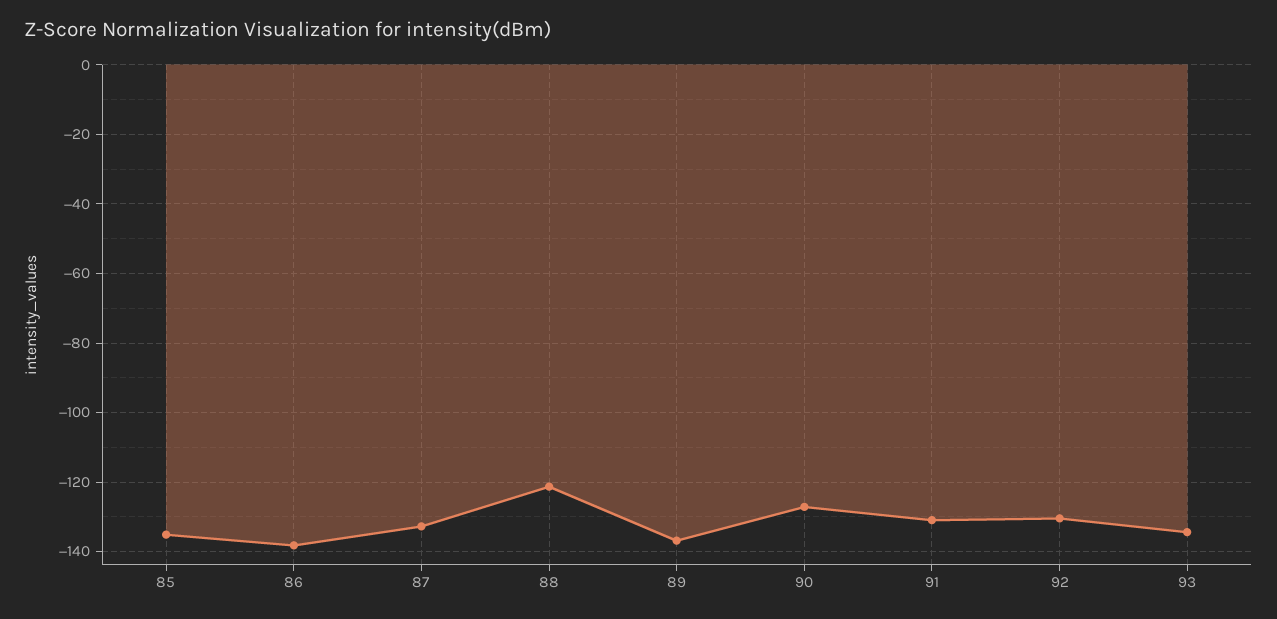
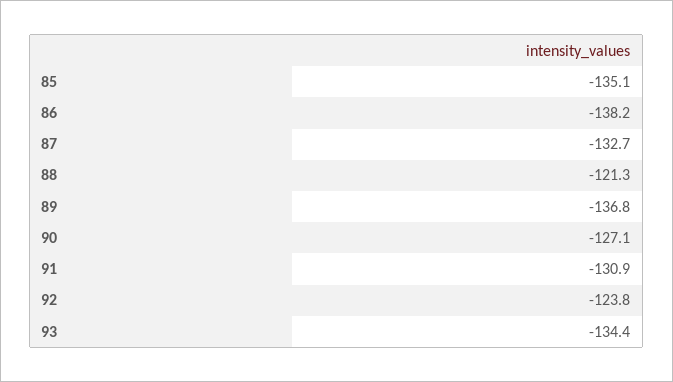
92: -130 -> -123.8

